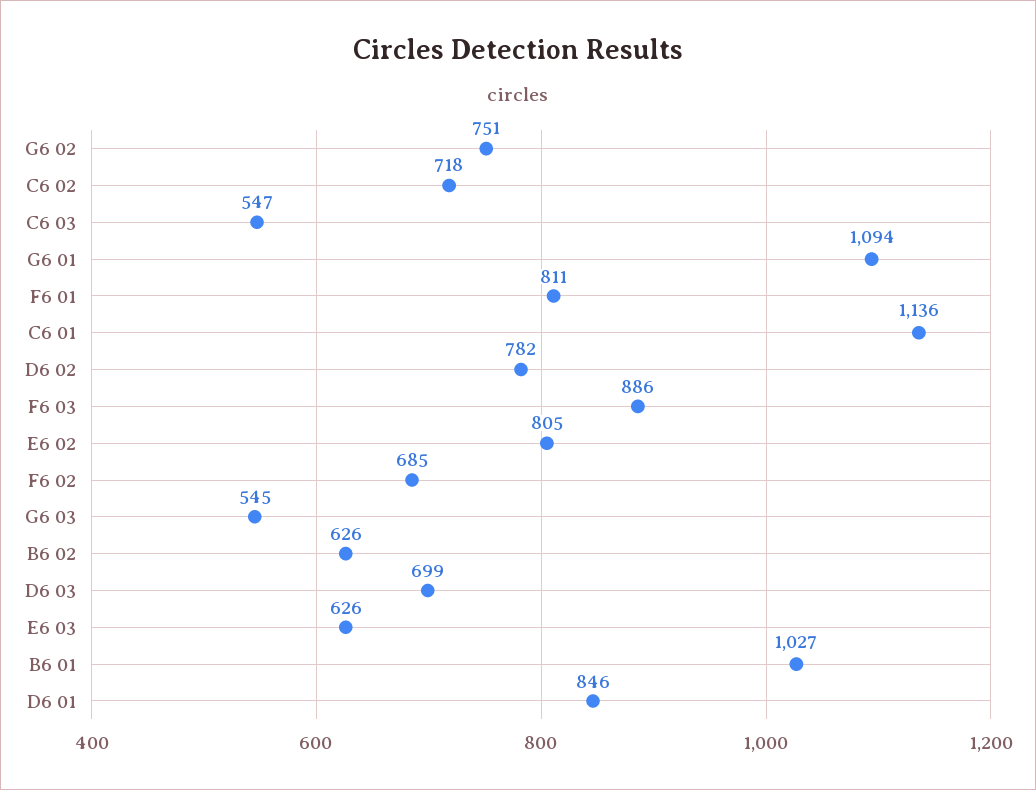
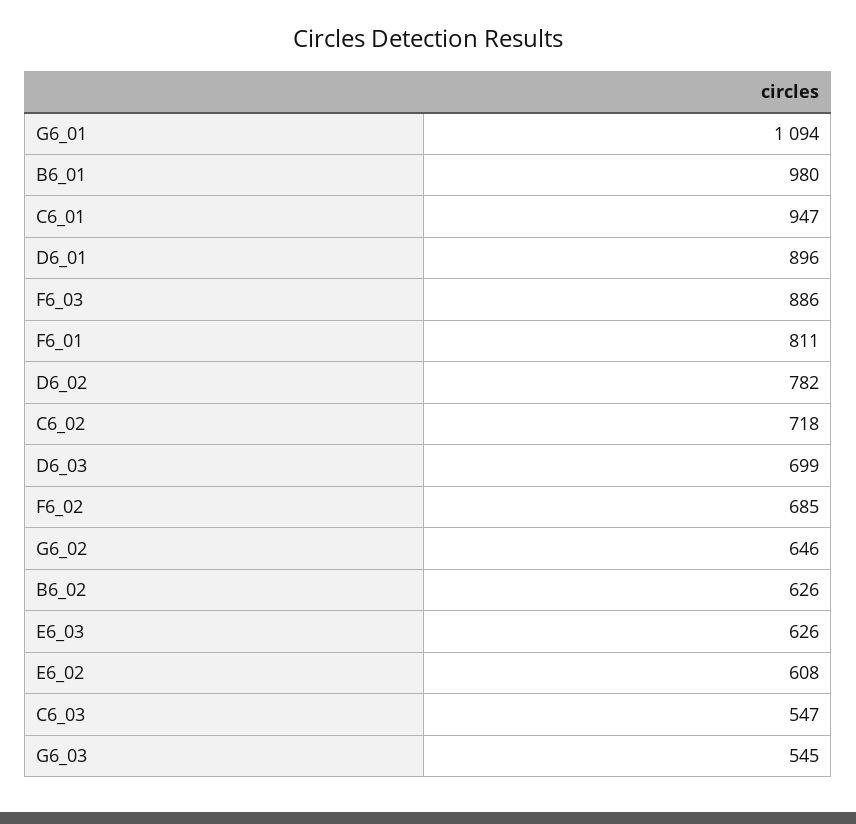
G6 02: 751 -> 646
C6 01: 1136 -> 947
E6 02: 805 -> 608
B6 01: 1027 -> 980
D6 01: 846 -> 896

